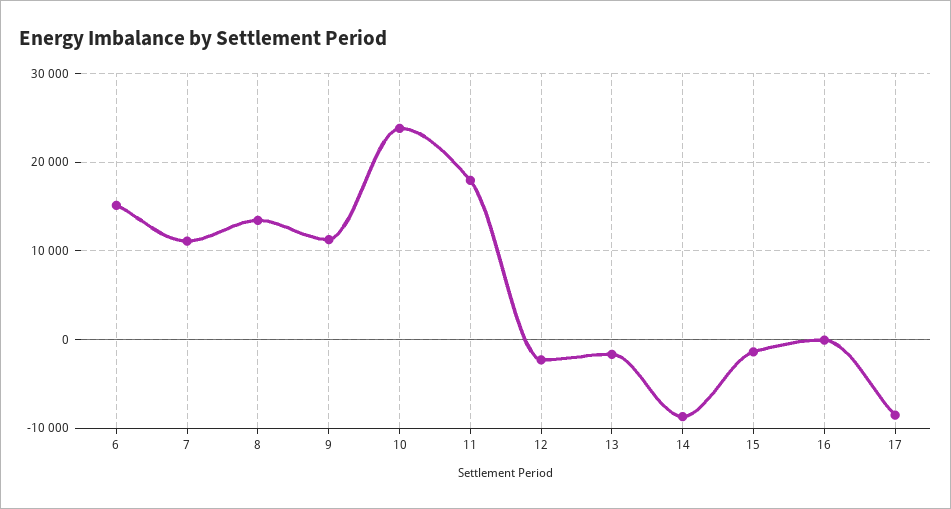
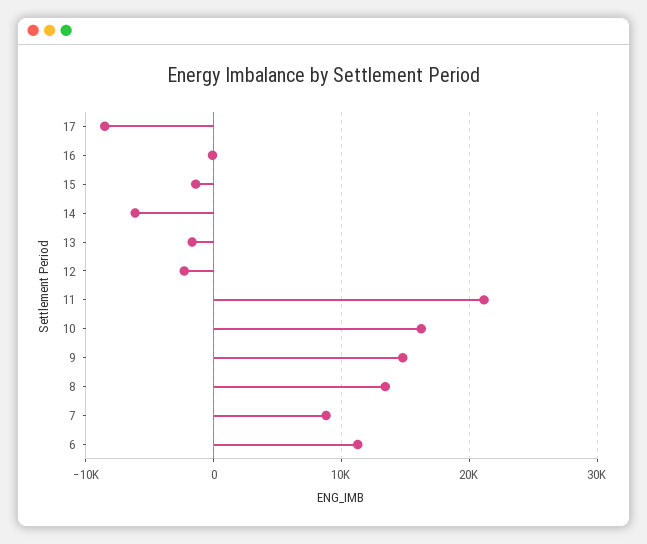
6: 15000 -> 11000
7: 11000 -> 9000
9: 11000 -> 15000
10: 24000 -> 16000
11: 18000 -> 21000
14: -9000 -> -6000

